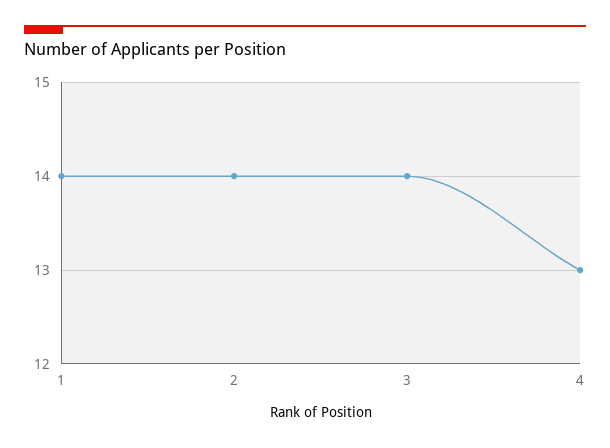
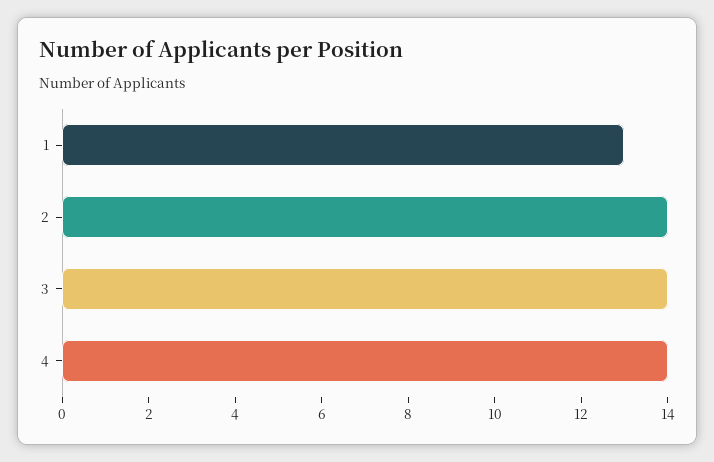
1: 14 -> 13
4: 13 -> 14

